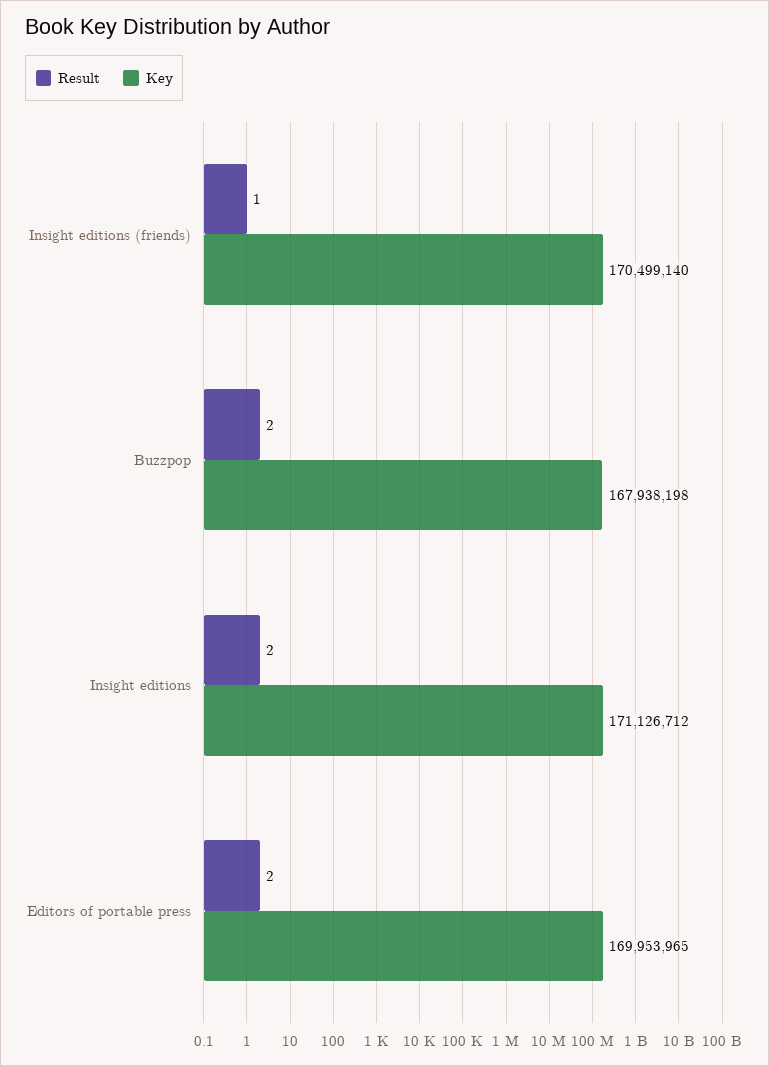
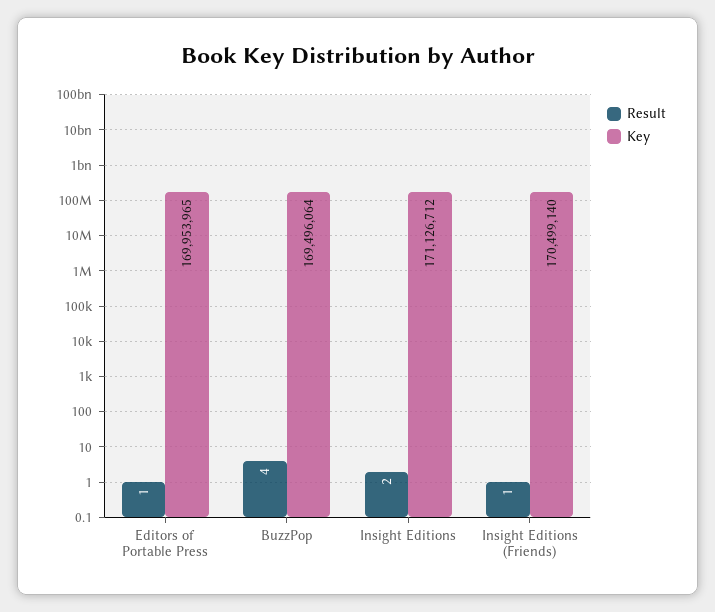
Result, Buzzpop: 2 -> 4
Key, Buzzpop: 167938198 -> 169496064
Result, Editors of portable press: 2 -> 1

